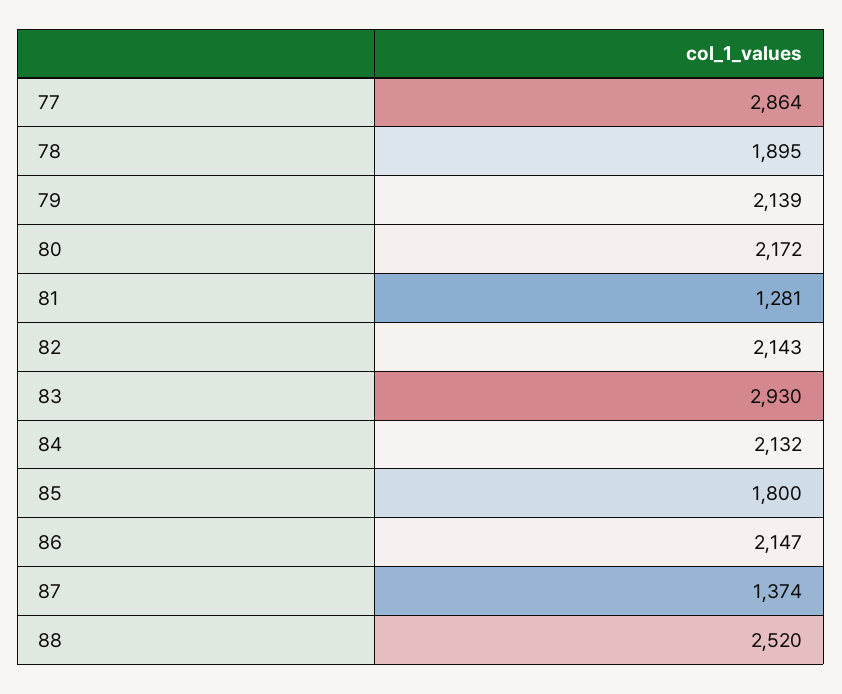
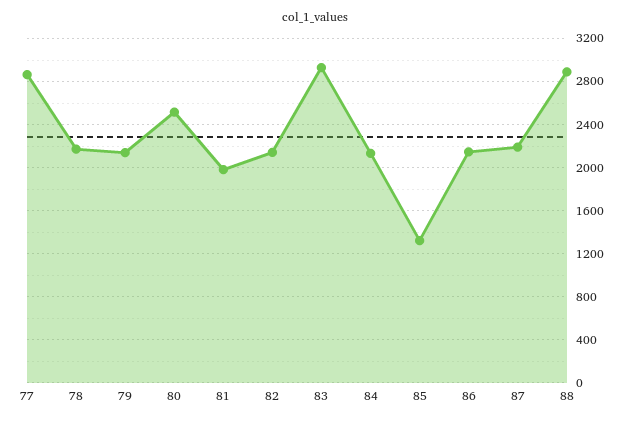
78: 1895 -> 2200
80: 2172 -> 2500
81: 1281 -> 2000
85: 1800 -> 1300
87: 1374 -> 2200
88: 2520 -> 2900

